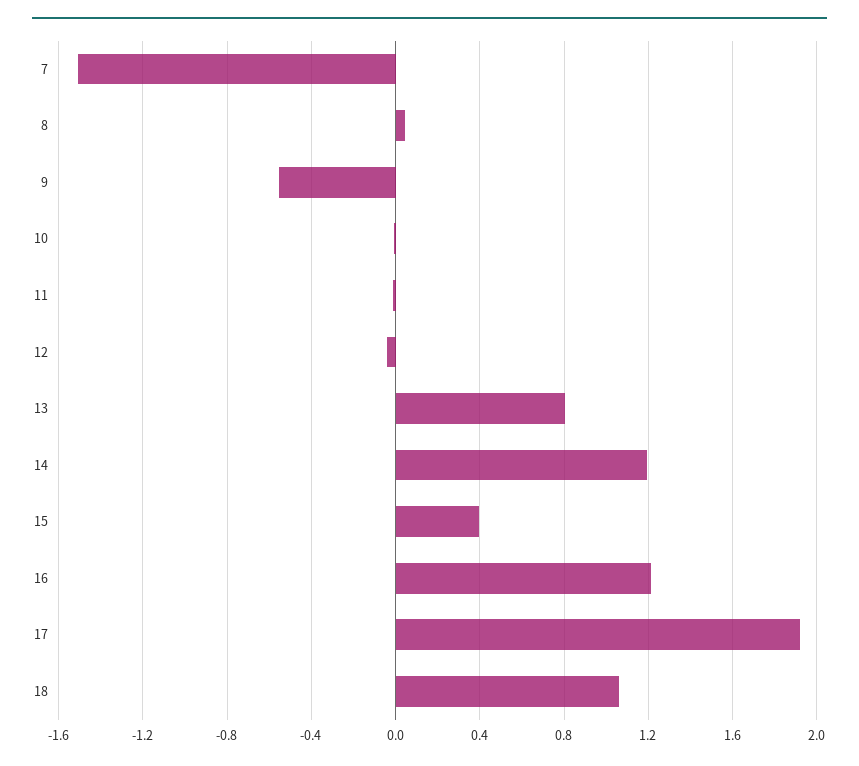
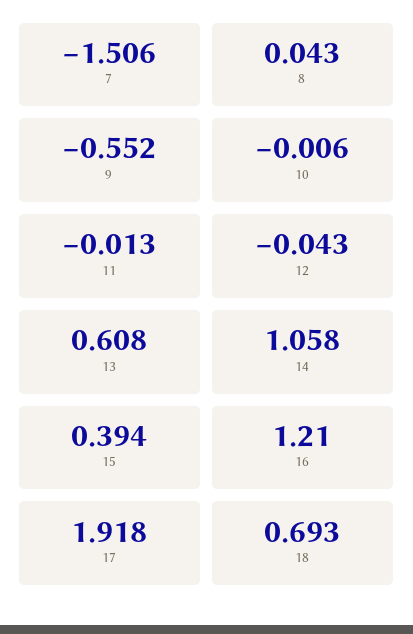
13: 0.8 -> 0.608
14: 1.2 -> 1.058
18: 1.05 -> 0.693

